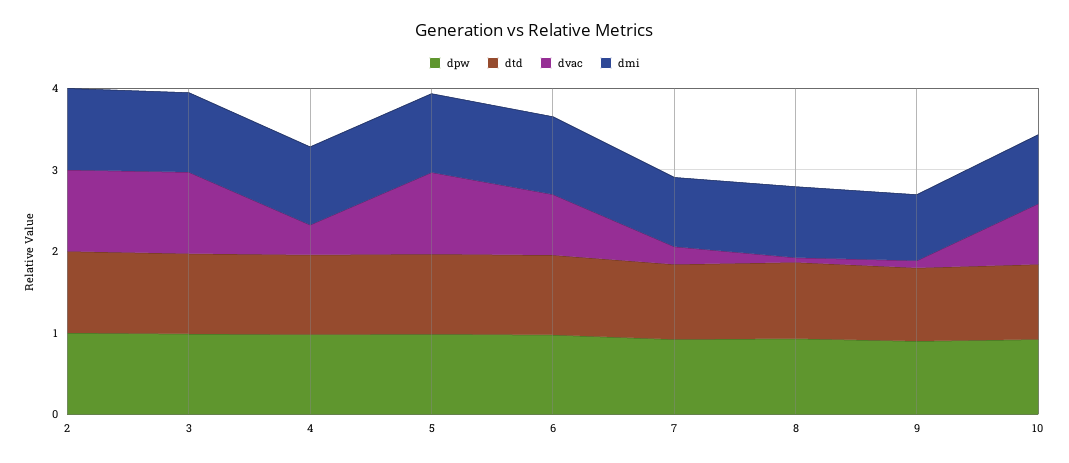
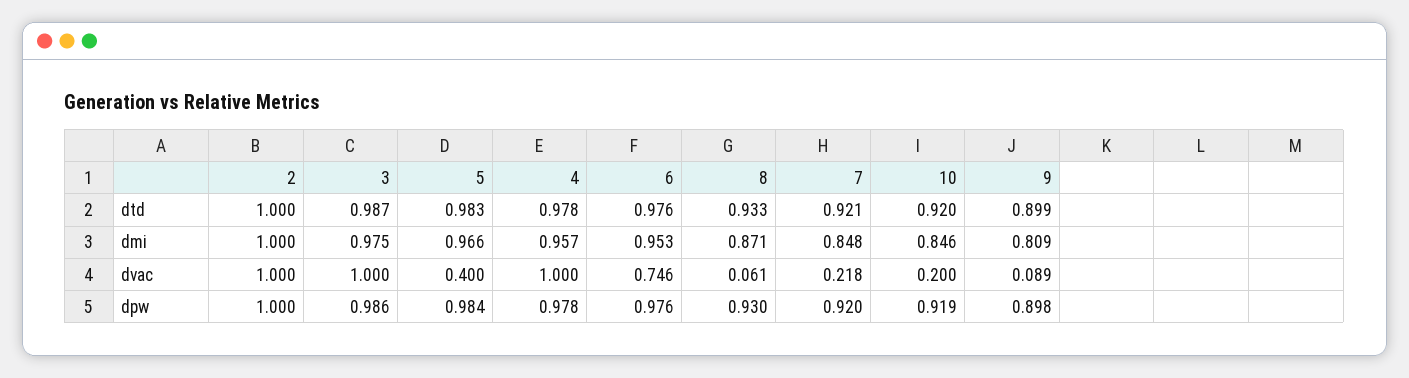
dvac, 4: 0.4 -> 1
dvac, 5: 1 -> 0.4
dvac, 10: 0.8 -> 0.2

